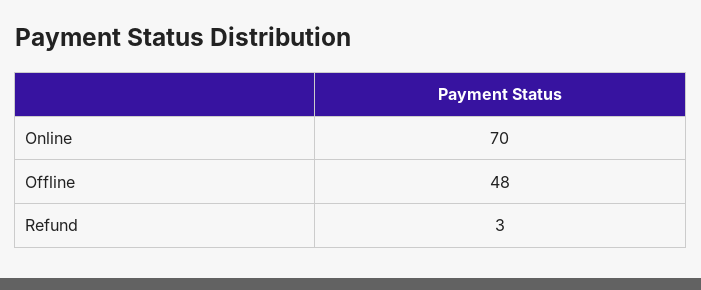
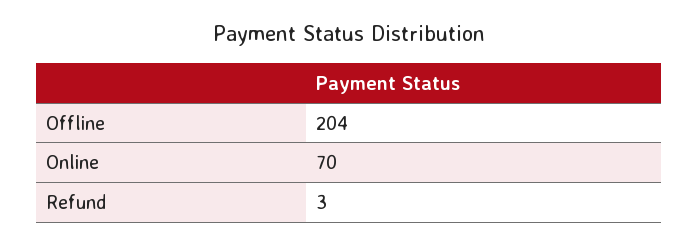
Offline: 48 -> 204

